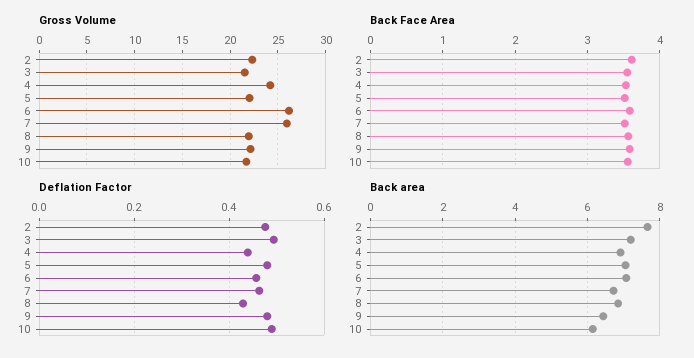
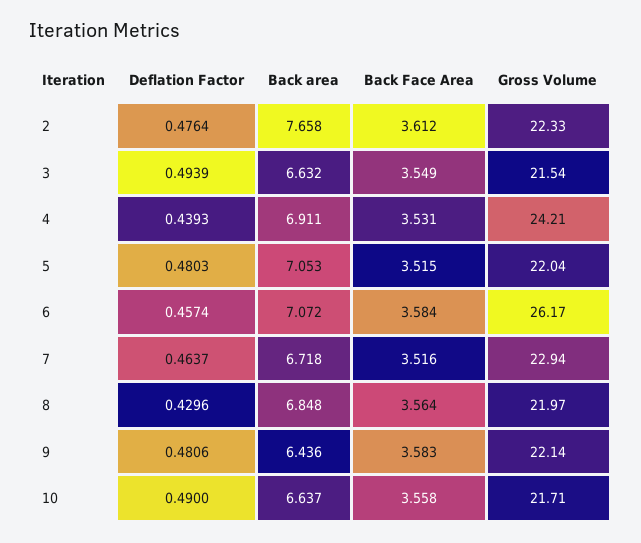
Gross Volume, 7: 26 -> 22.94
Back area, 3: 7.2 -> 6.632
Back area, 10: 6.2 -> 6.637

